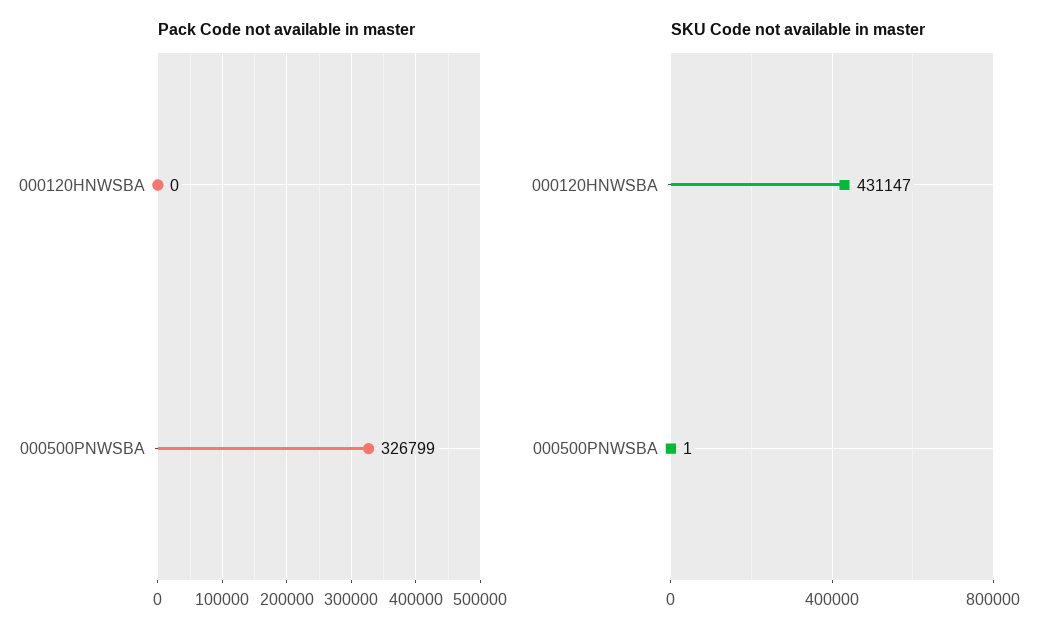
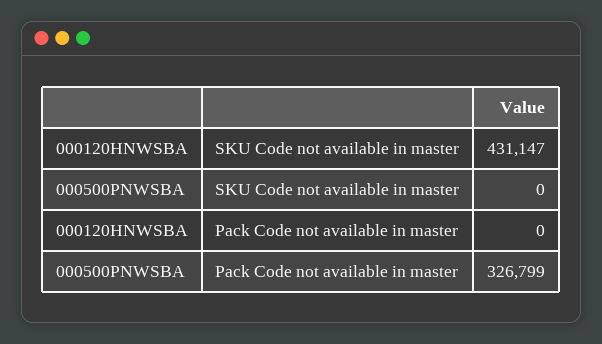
SKU Code not available in master, 000500PNWSBA: 1 -> 0

